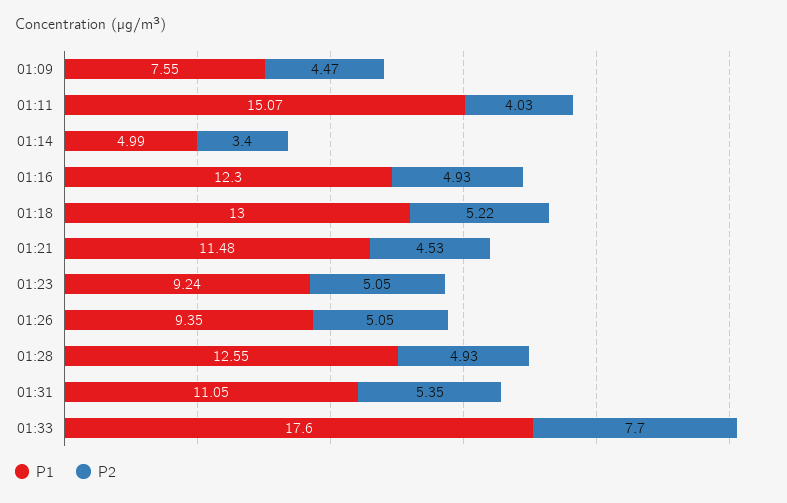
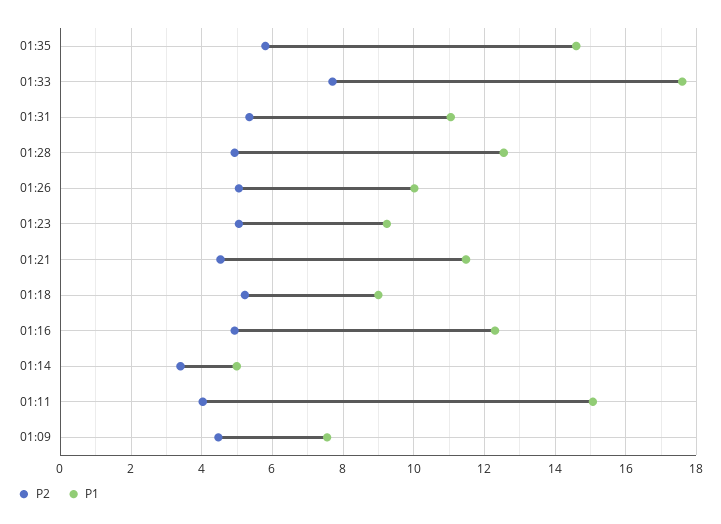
P1, 01:18: 13 -> 9
P1, 01:26: 9.35 -> 10
P2, 01:35: none -> 5.8
P1, 01:35: none -> 14.6

